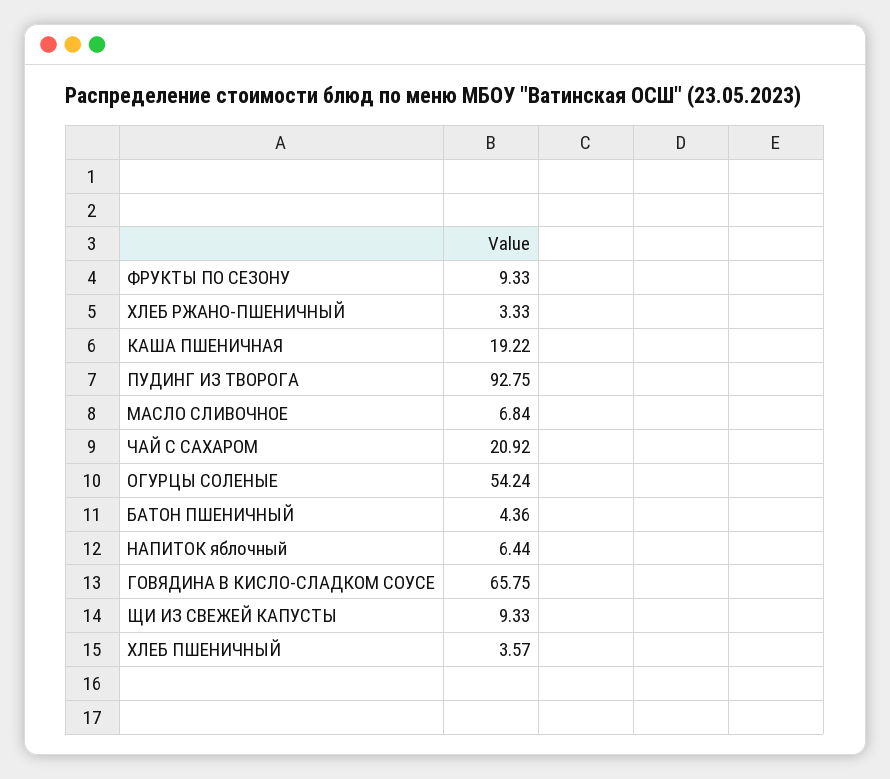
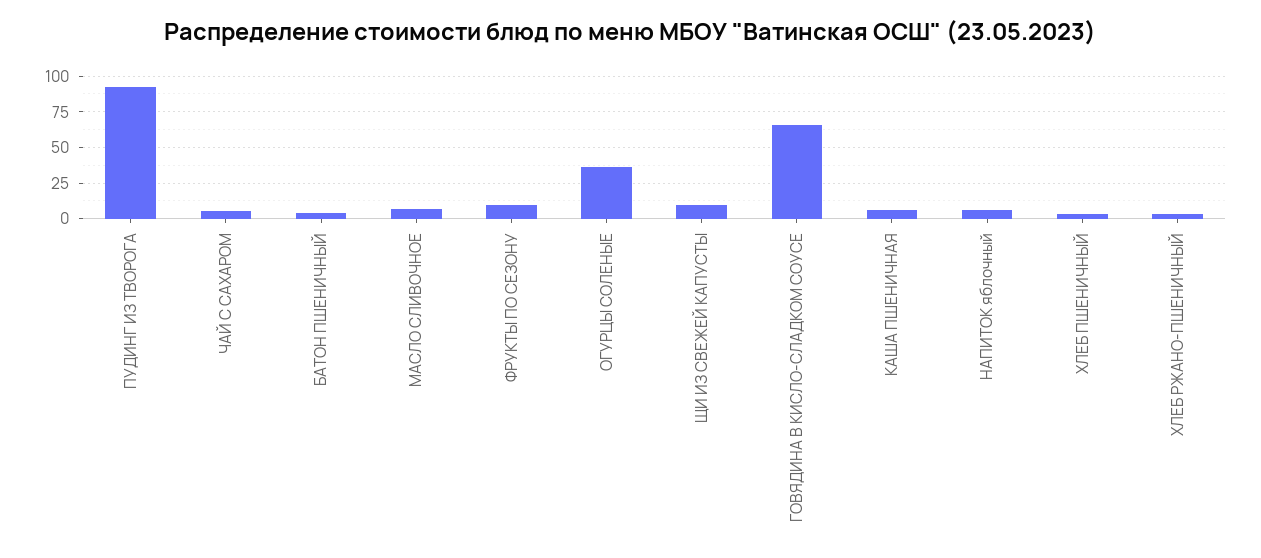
КАША ПШЕНИЧНАЯ: 19.22 -> 5
ЧАЙ С САХАРОМ: 20.92 -> 5
ОГУРЦЫ СОЛЕНЫЕ: 54.24 -> 35

